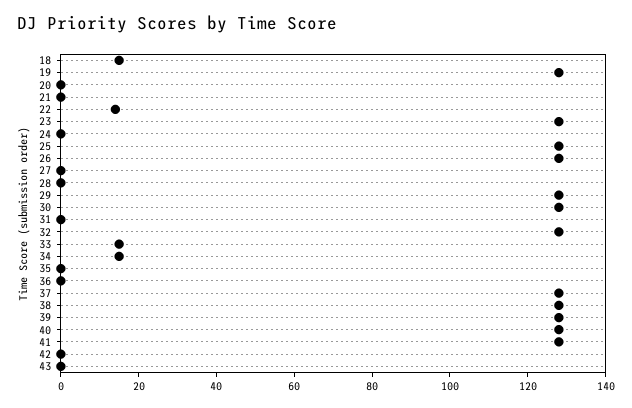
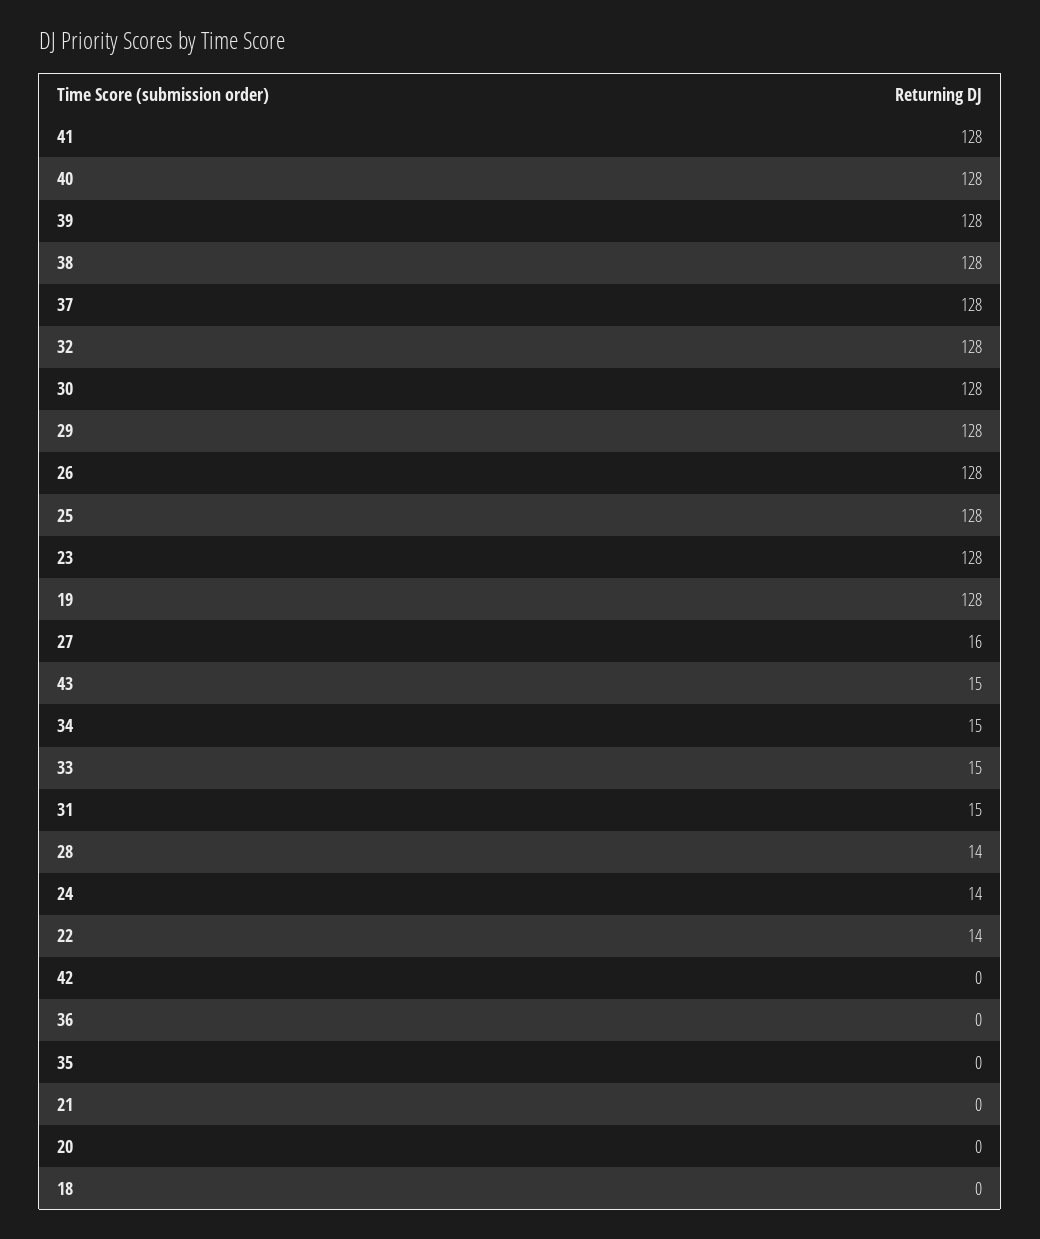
18: 15 -> 0
24: 0 -> 14
27: 0 -> 16
28: 0 -> 14
31: 0 -> 15
43: 0 -> 15

